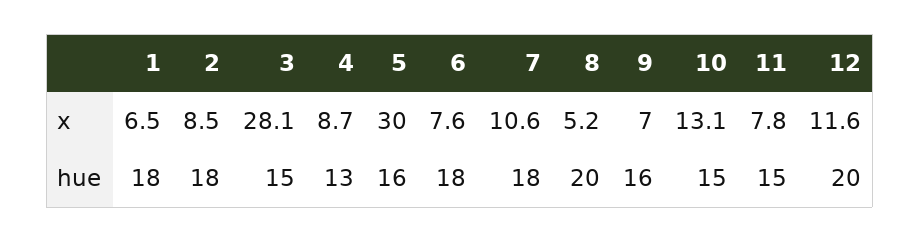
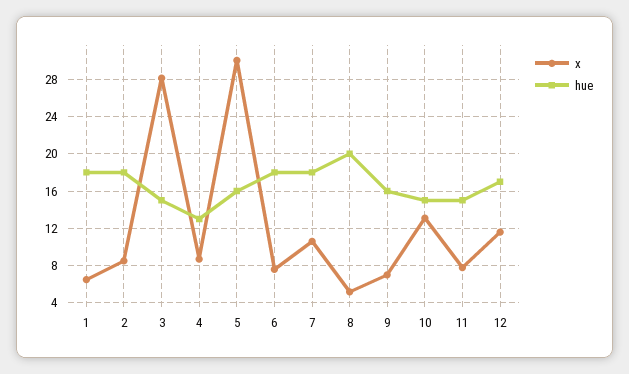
hue, 12: 20 -> 17

